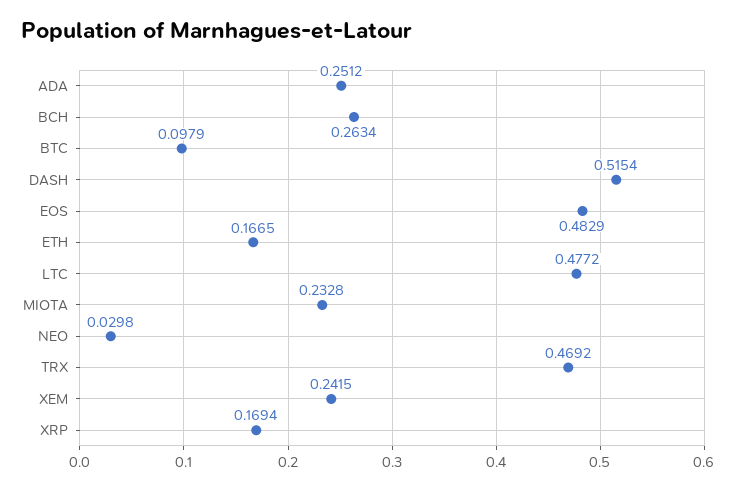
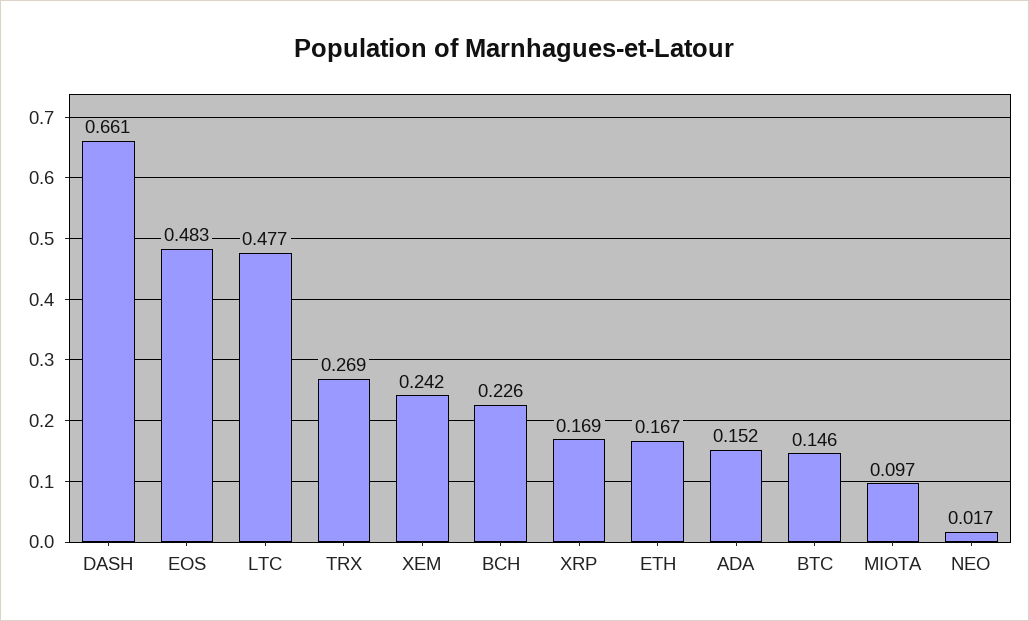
ADA: 0.2512 -> 0.152
BCH: 0.2634 -> 0.226
BTC: 0.0979 -> 0.146
DASH: 0.5154 -> 0.661
MIOTA: 0.2328 -> 0.097
NEO: 0.0298 -> 0.017
TRX: 0.4692 -> 0.269

